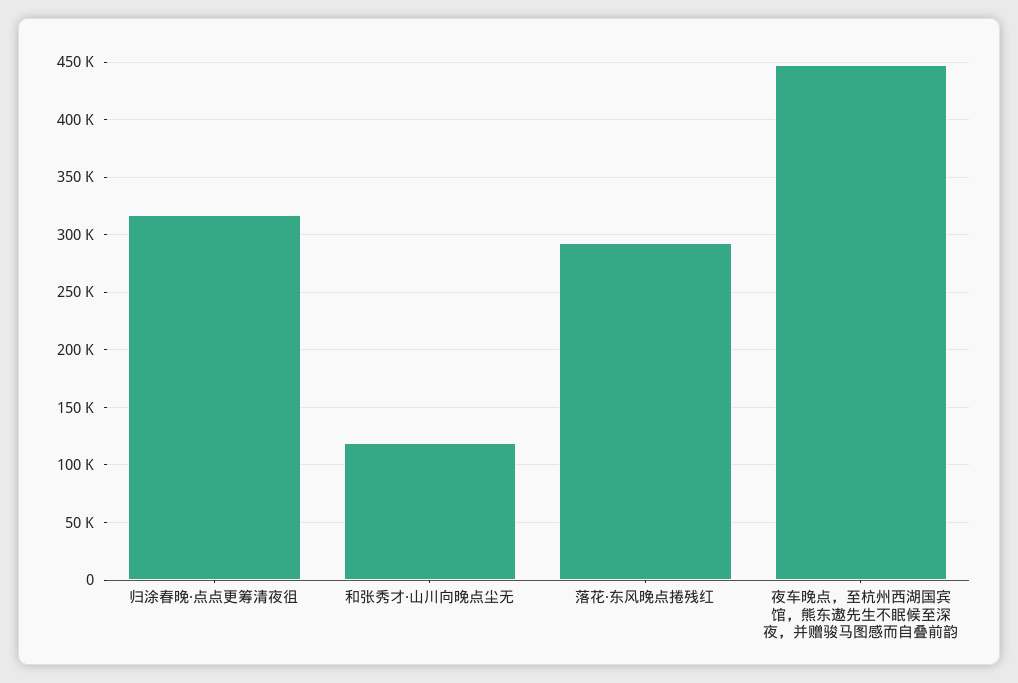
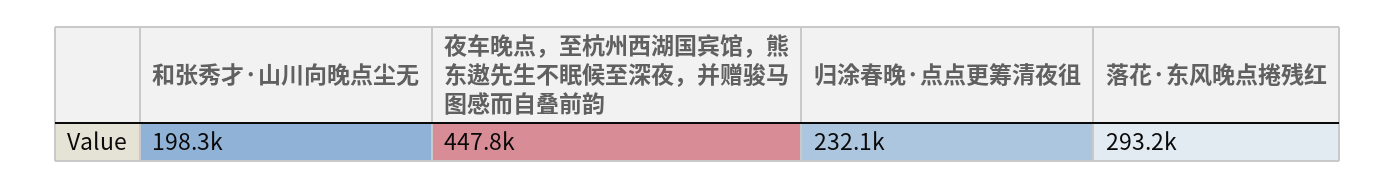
归涂春晚·点点更筹清夜徂: 320000 -> 232100
和张秀才·山川向晚点尘无: 120000 -> 198300

